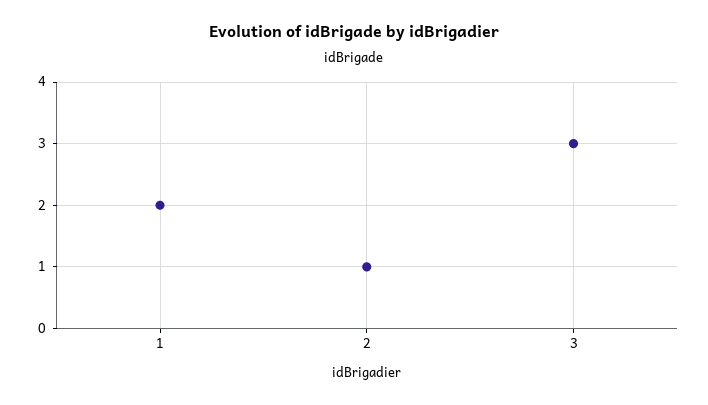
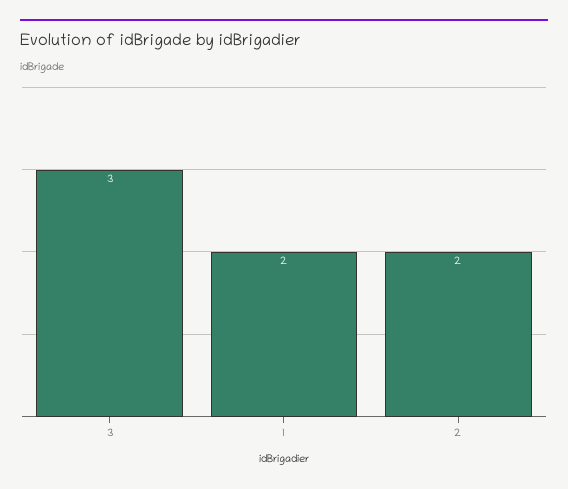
2: 1 -> 2

